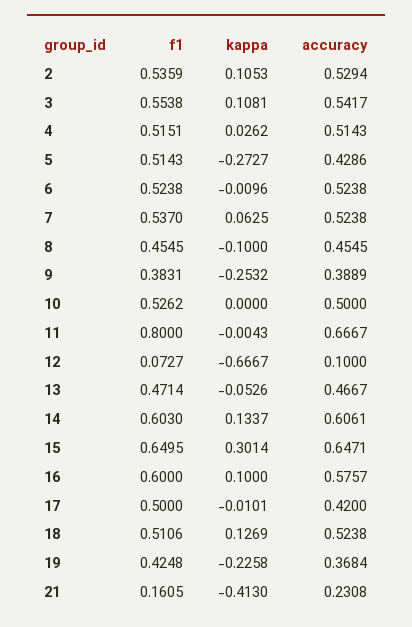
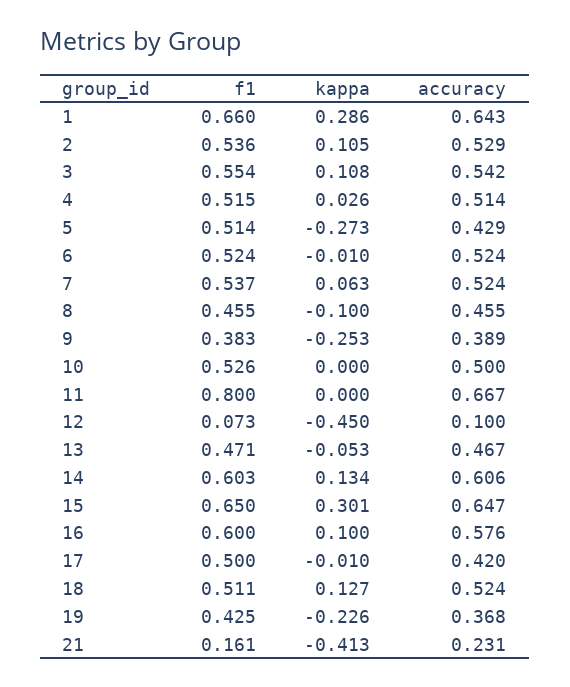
kappa, 11: -0.0043 -> 0
kappa, 12: -0.6667 -> -0.45
f1, 1: none -> 0.66
kappa, 1: none -> 0.286
accuracy, 1: none -> 0.643

